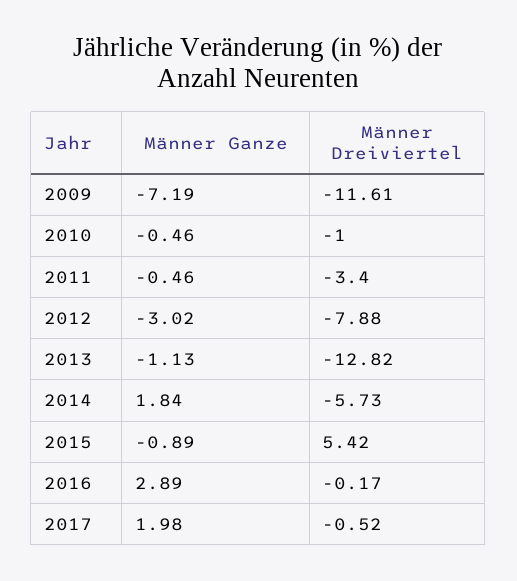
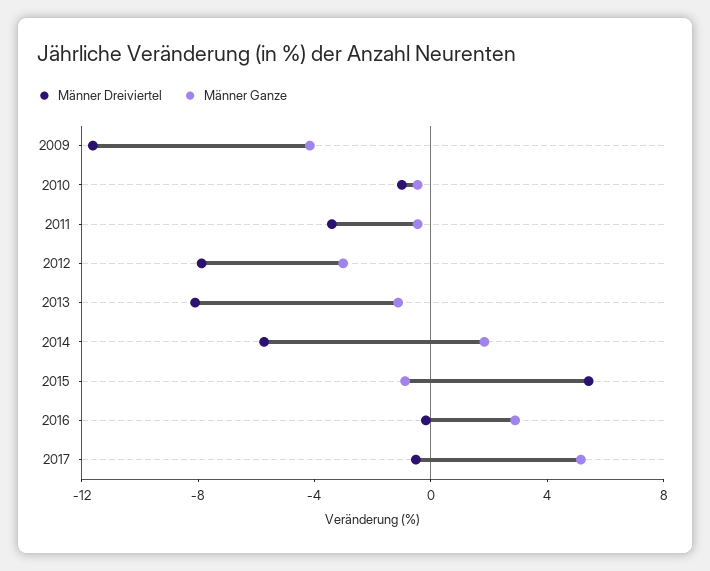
Männer Ganze, 2009: -7.19 -> -4
Männer Dreiviertel, 2013: -12.82 -> -8
Männer Ganze, 2017: 1.98 -> 5

